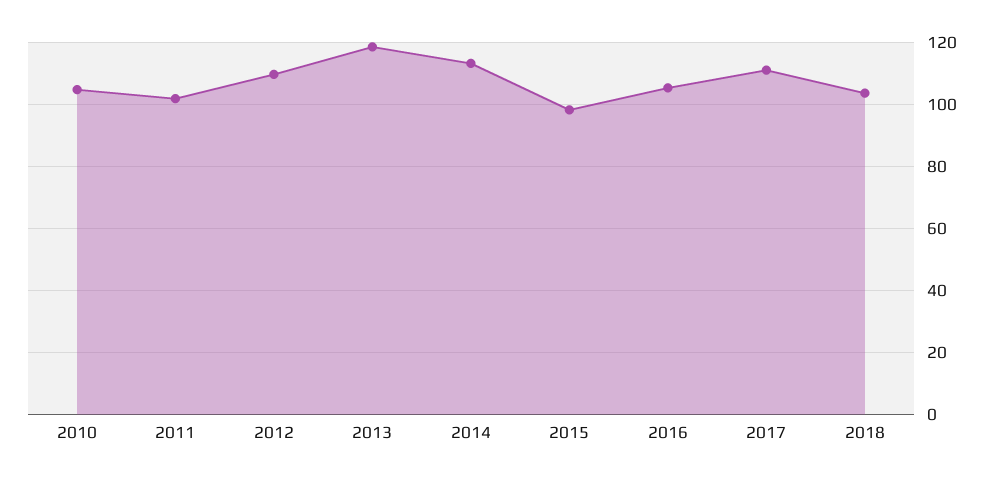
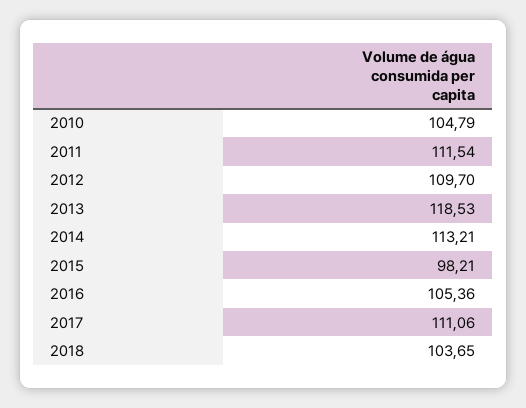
2011: 102 -> 111.54

